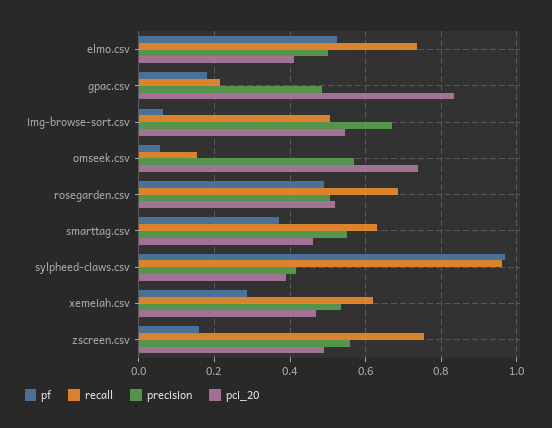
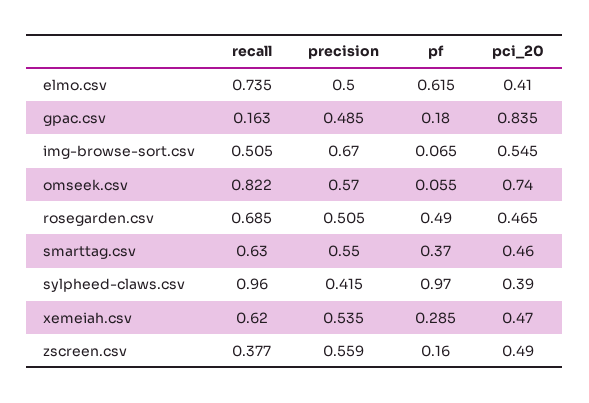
pf, elmo.csv: 0.52 -> 0.615
recall, gpac.csv: 0.22 -> 0.163
recall, omseek.csv: 0.16 -> 0.822
pci_20, rosegarden.csv: 0.52 -> 0.465
recall, zscreen.csv: 0.76 -> 0.377

